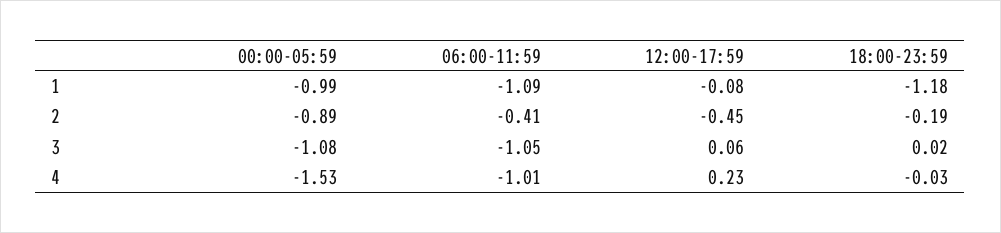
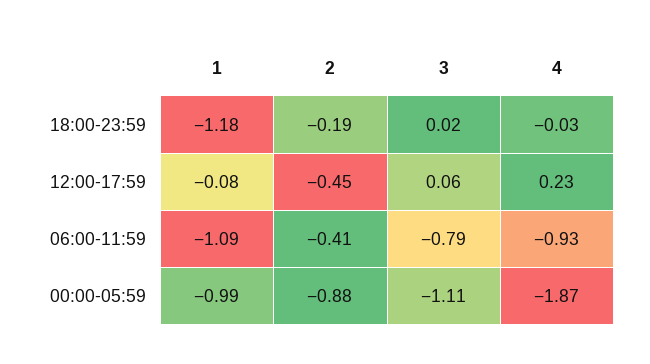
00:00-05:59, 2: -0.89 -> -0.88
00:00-05:59, 3: -1.08 -> -1.11
06:00-11:59, 3: -1.05 -> -0.79
00:00-05:59, 4: -1.53 -> -1.87
06:00-11:59, 4: -1.01 -> -0.93

